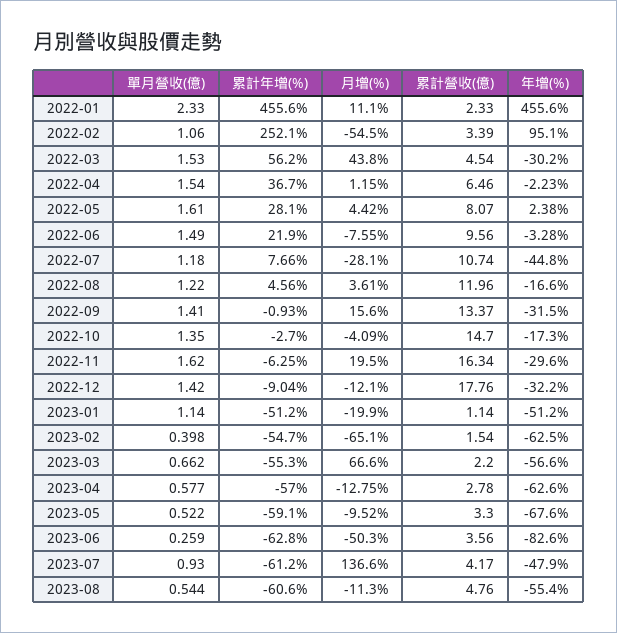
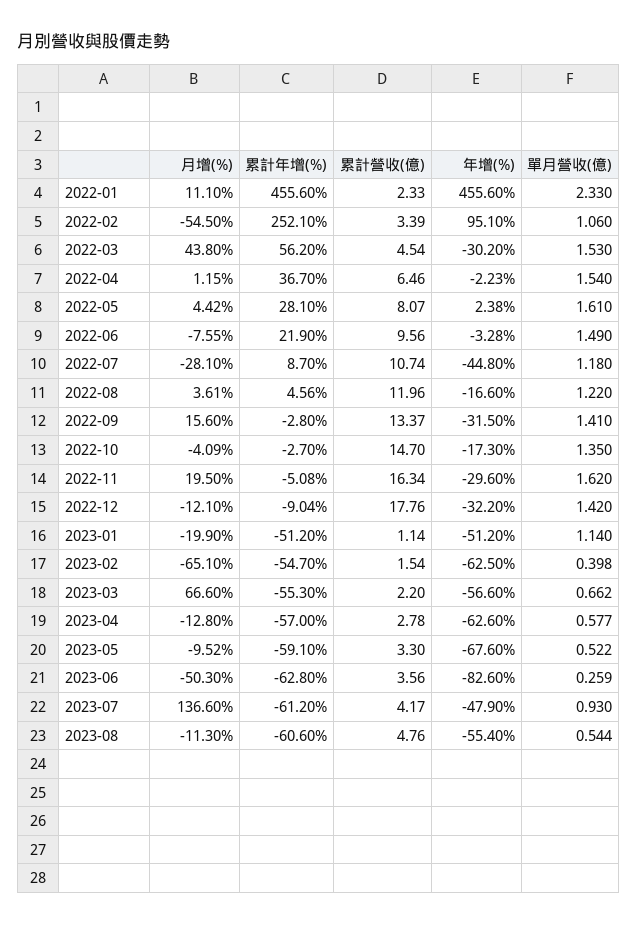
累計年增(%), 2022-07: 7.66 -> 8.7
累計年增(%), 2022-09: -0.93 -> -2.8
累計年增(%), 2022-11: -6.25 -> -5.08
月增(%), 2023-04: -12.75 -> -12.8

